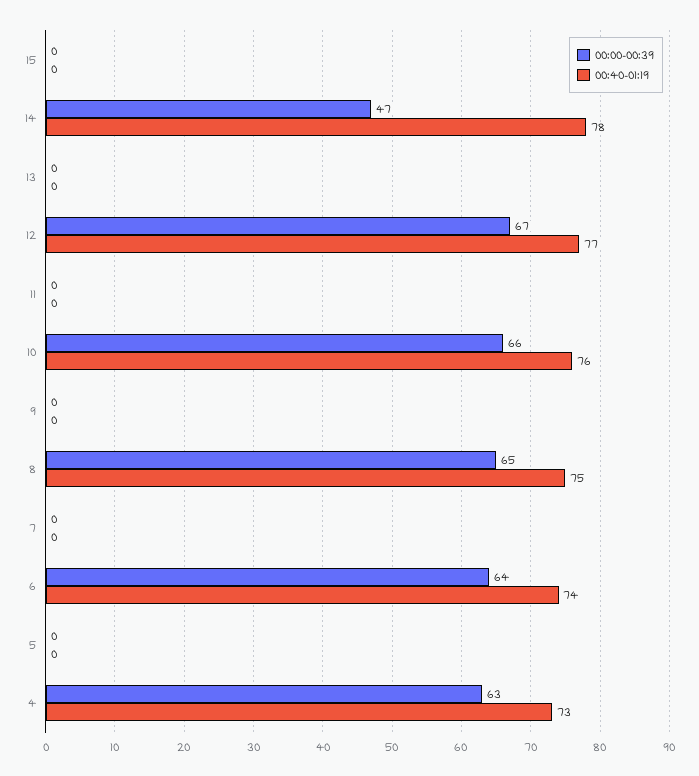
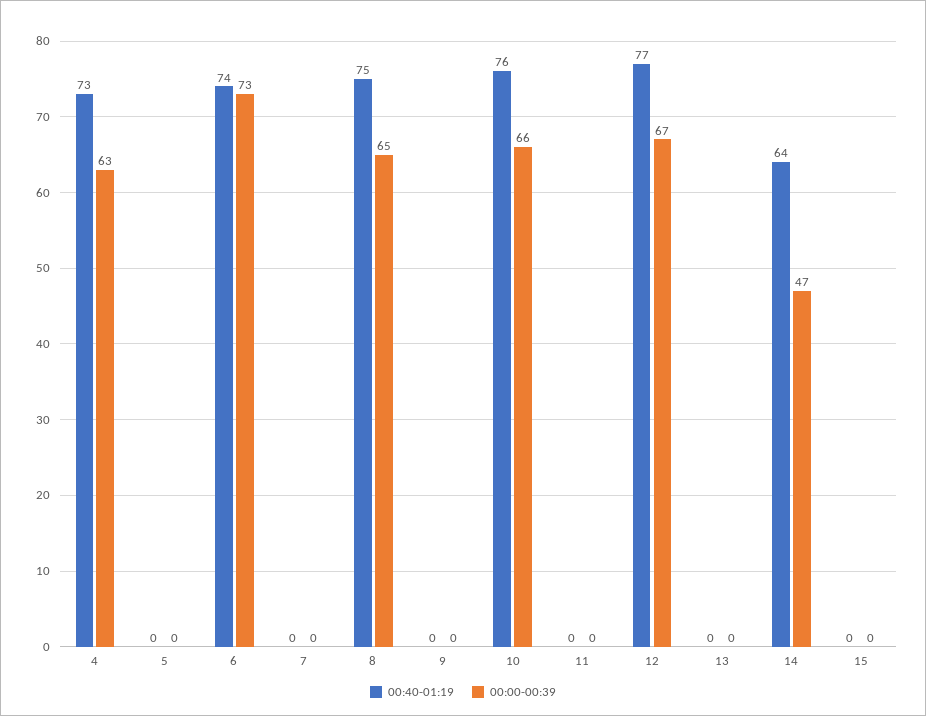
00:40-01:19, 14: 78 -> 64
00:00-00:39, 6: 64 -> 73

